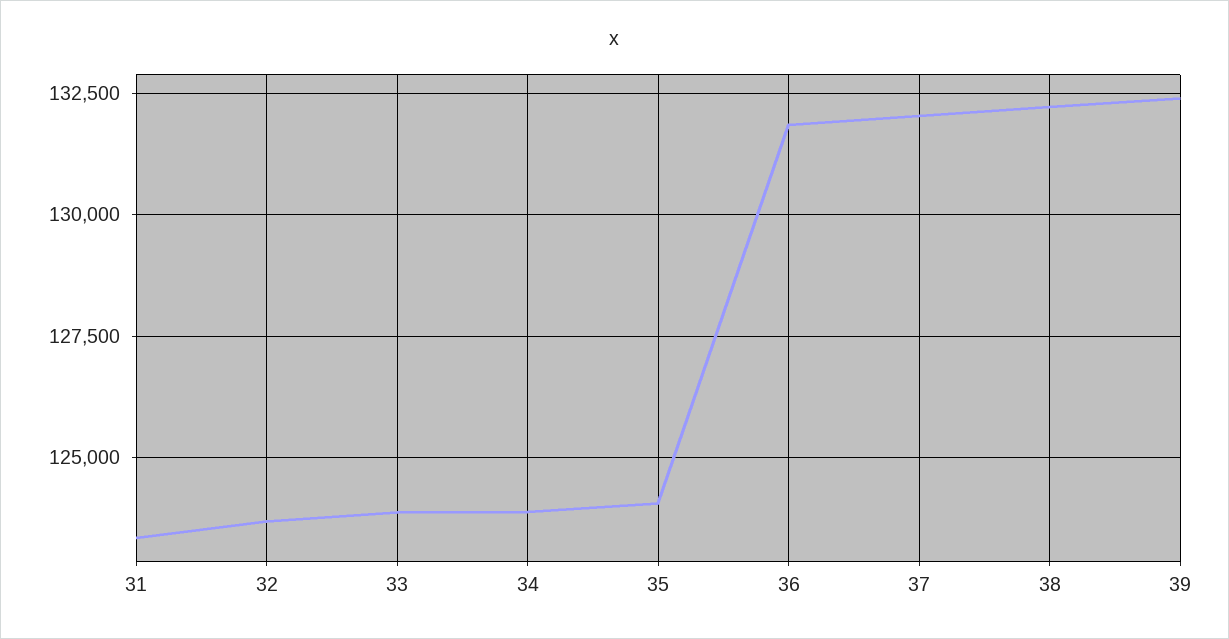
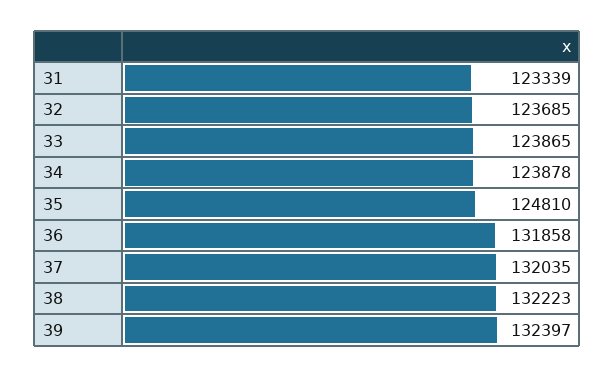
35: 124000 -> 124810

